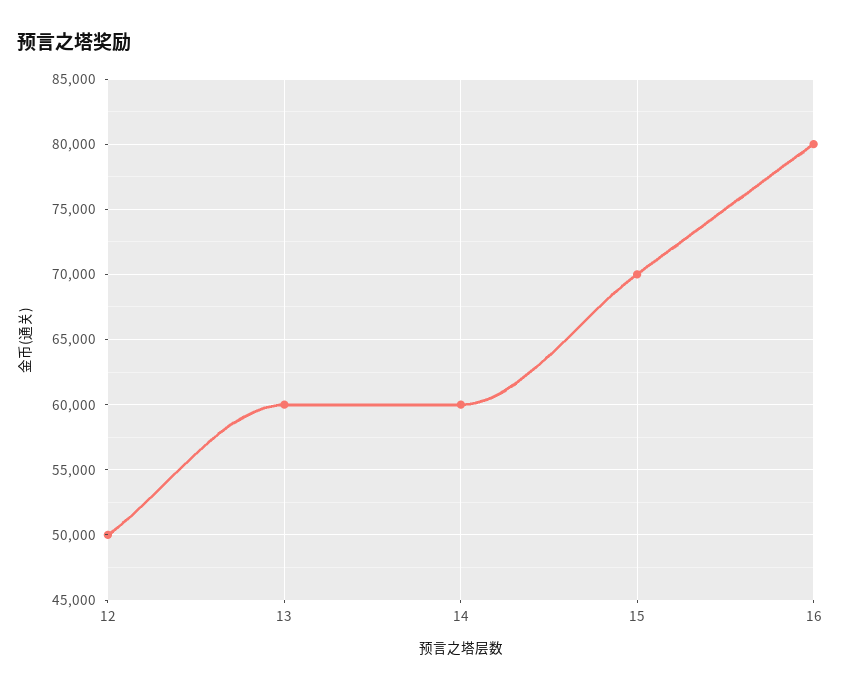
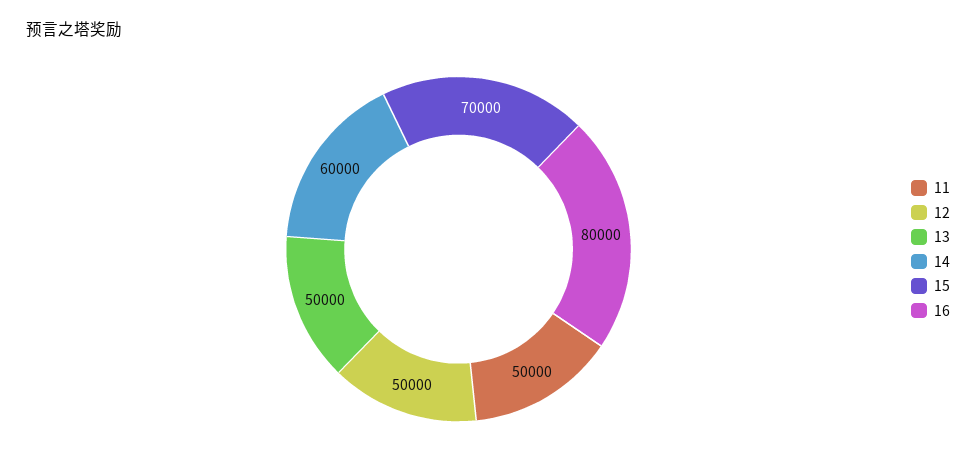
13: 60000 -> 50000
11: none -> 50000

